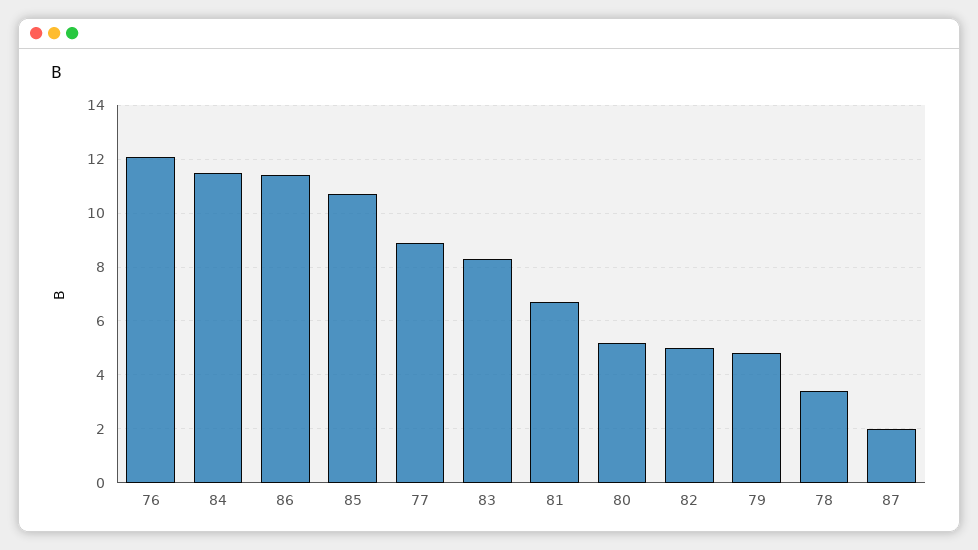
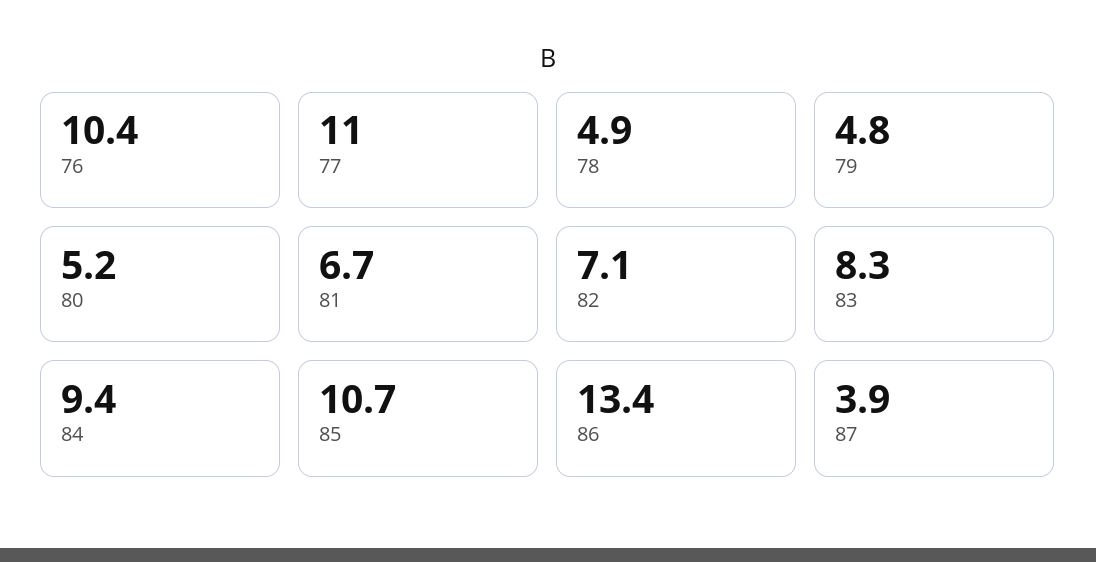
76: 12 -> 10.4
84: 11.5 -> 9.4
86: 11.5 -> 13.4
77: 9 -> 11
82: 5 -> 7.1
78: 3.5 -> 4.9
87: 2 -> 3.9

